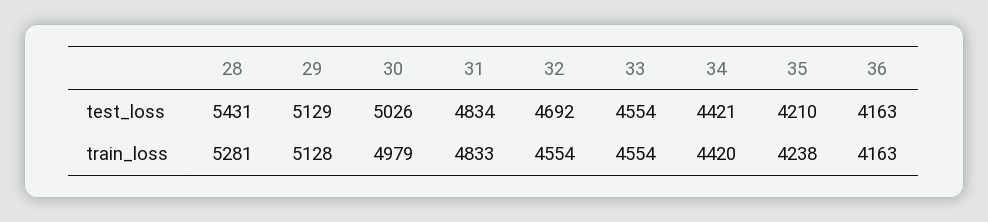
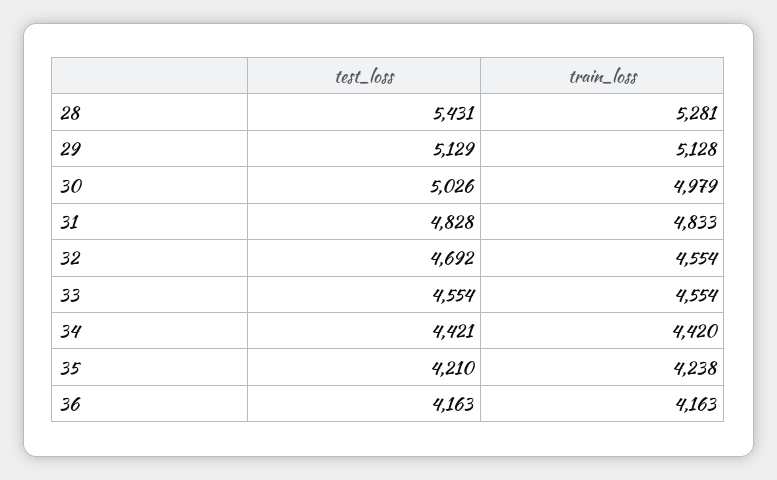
31, test_loss: 4834 -> 4828

